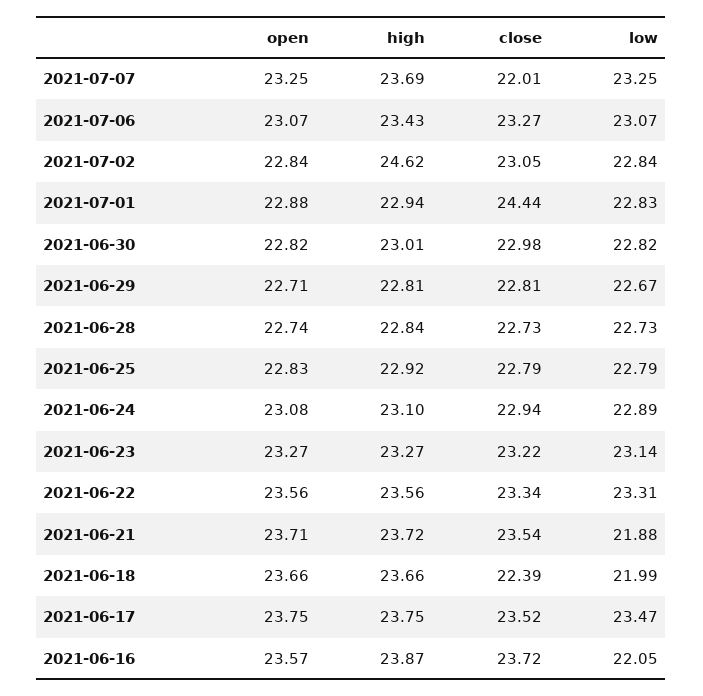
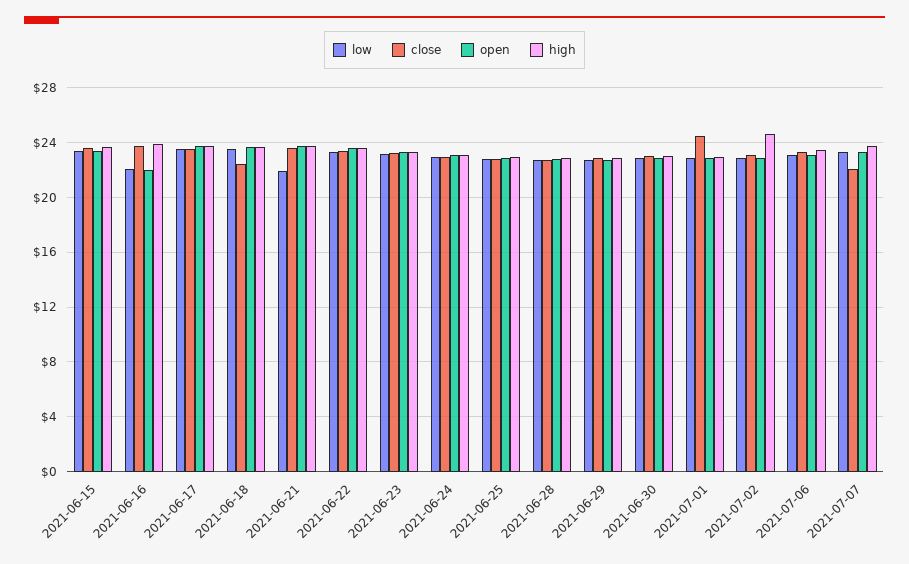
low, 2021-06-18: 21.99 -> 23.5
open, 2021-06-16: 23.57 -> 22
low, 2021-06-15: none -> 23.5
close, 2021-06-15: none -> 23.5
open, 2021-06-15: none -> 23.5
high, 2021-06-15: none -> 23.5

